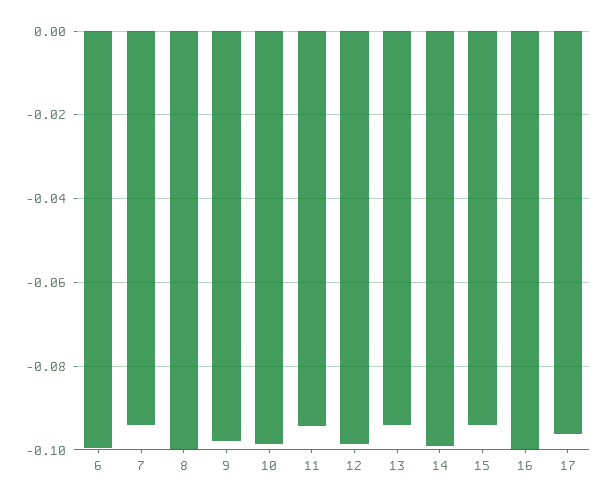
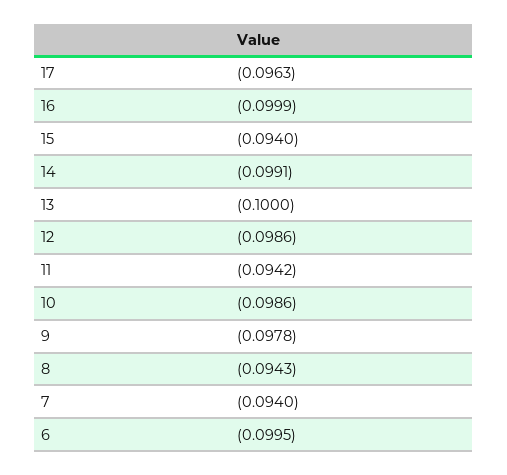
8: -0.1 -> -0.0943
13: -0.094 -> -0.1

